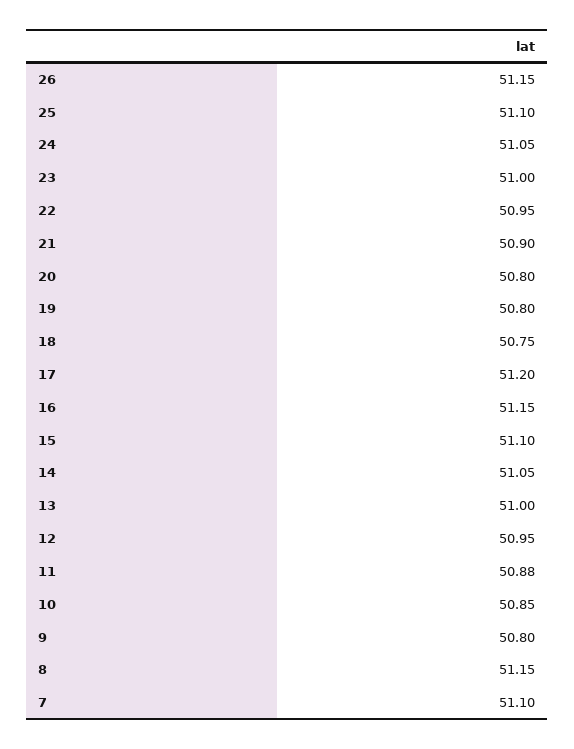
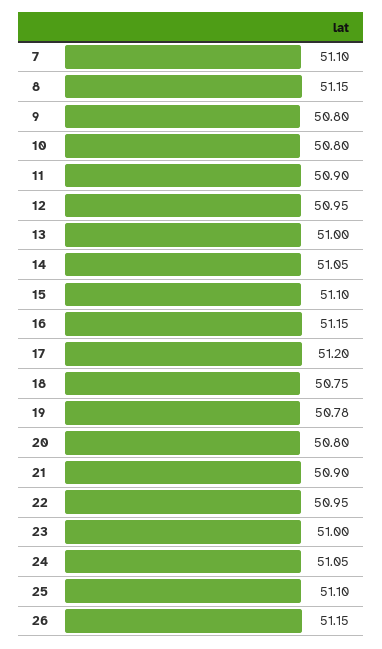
19: 50.8 -> 50.78
11: 50.88 -> 50.9
10: 50.85 -> 50.8

